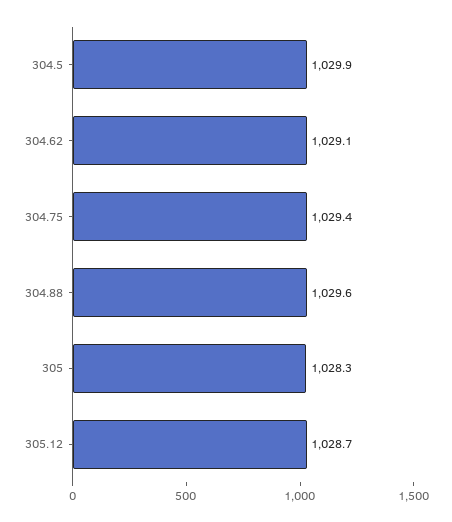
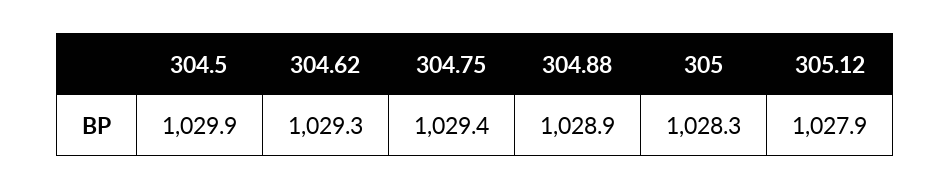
304.62: 1029.1 -> 1029.3
304.88: 1029.6 -> 1028.9
305.12: 1028.7 -> 1027.9

